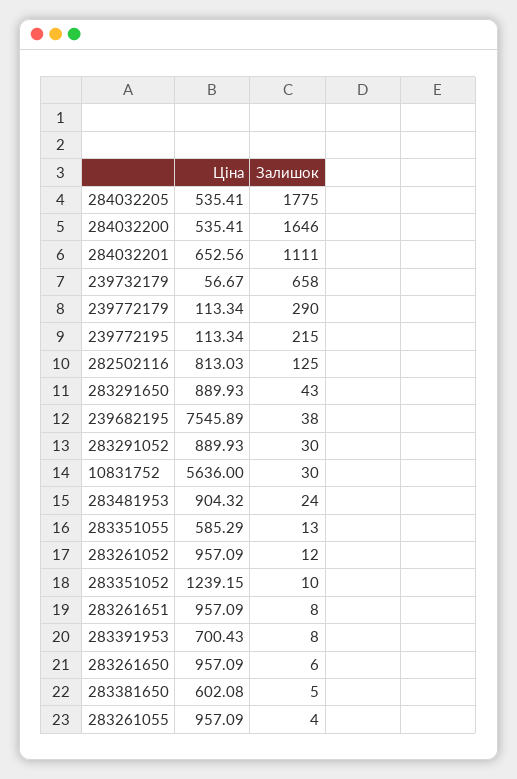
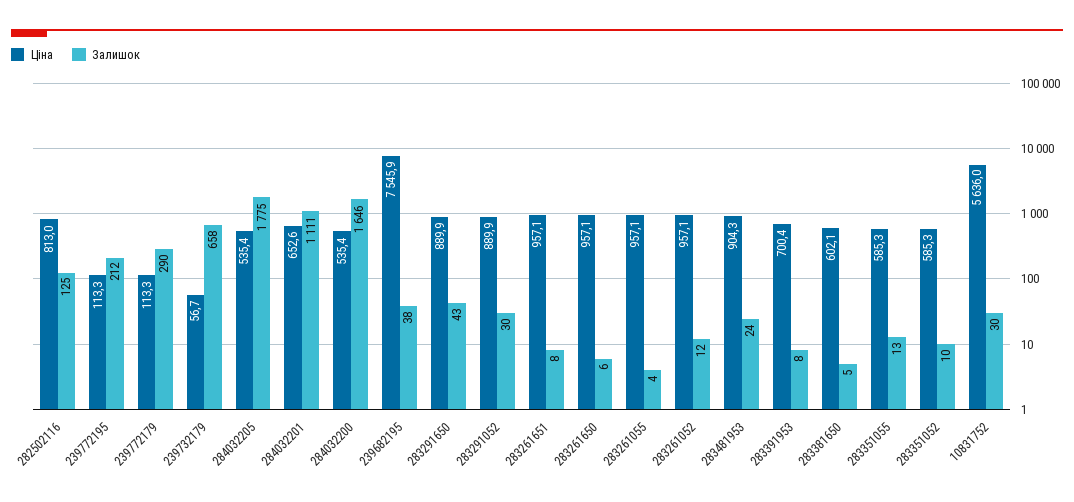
Залишок, 239772195: 215 -> 212
Ціна, 283351052: 1239.15 -> 585.3

